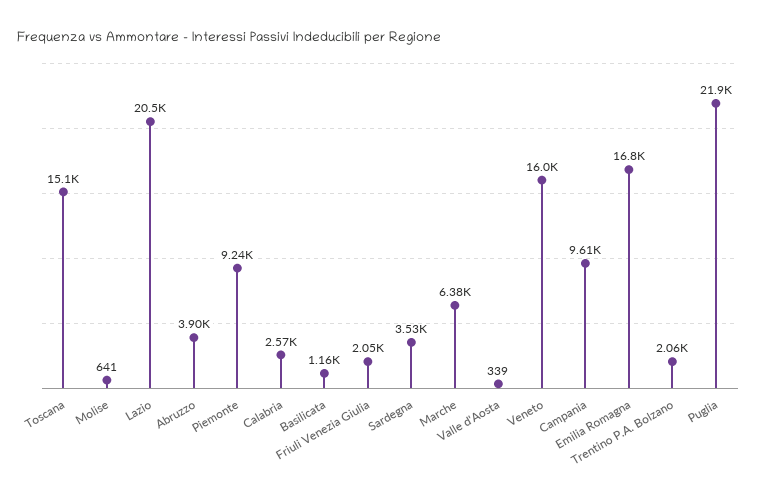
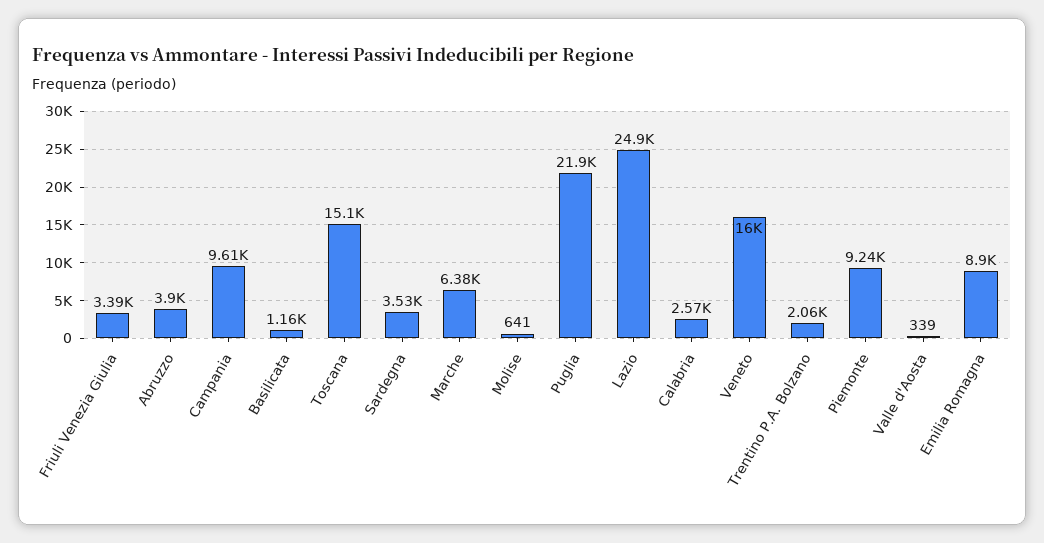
Lazio: 20500 -> 24900
Friuli Venezia Giulia: 2050 -> 3390
Emilia Romagna: 16800 -> 8900

